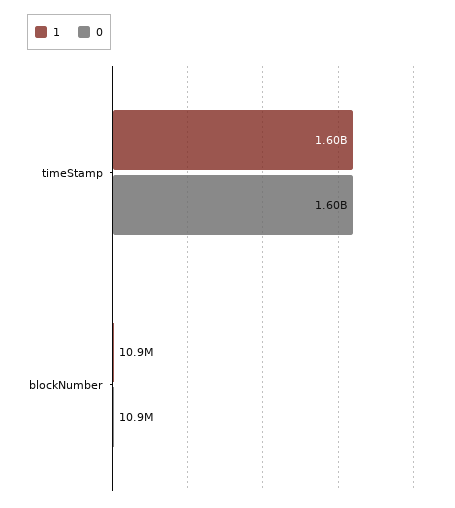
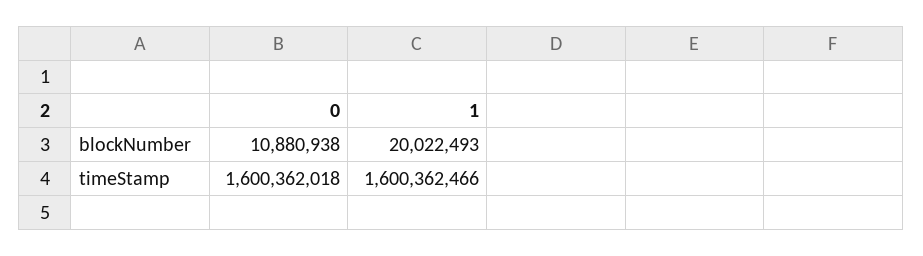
1, blockNumber: 10900000 -> 20022493

